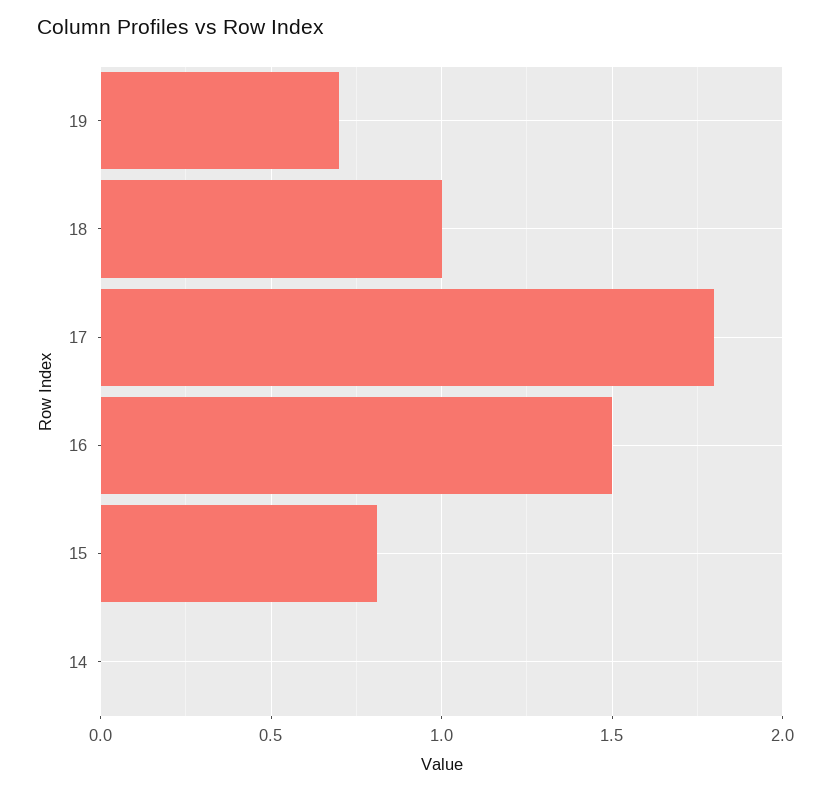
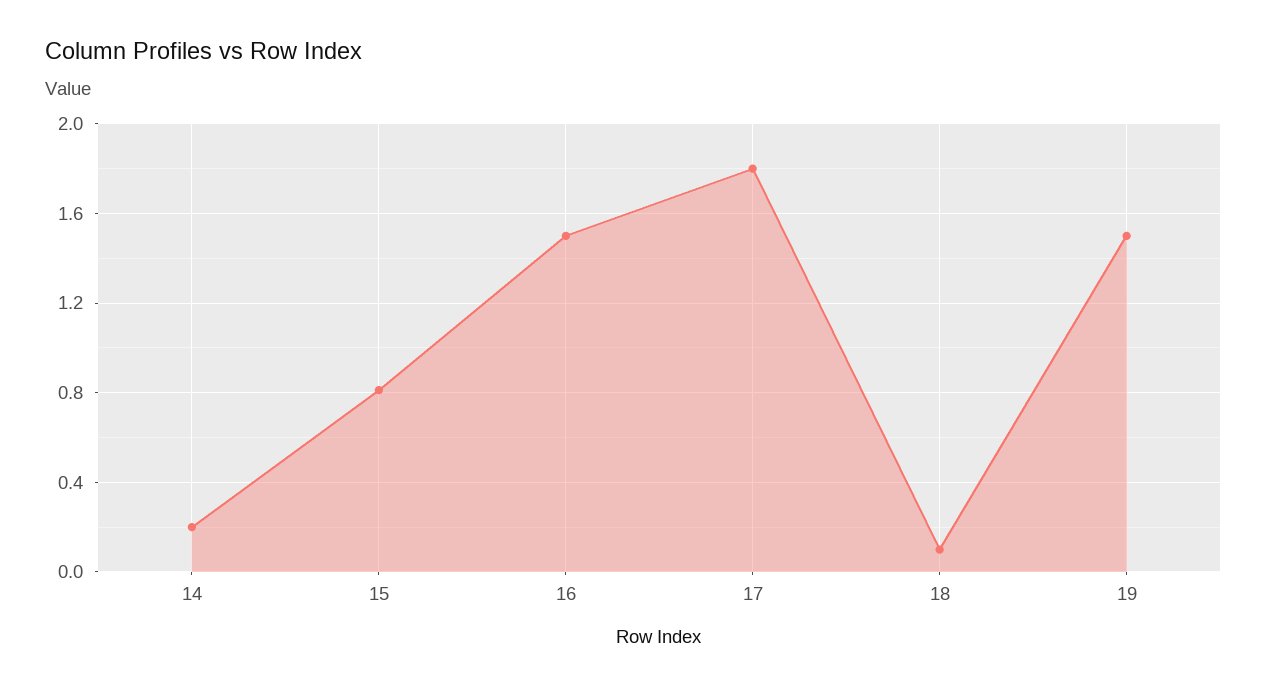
19: 0.7 -> 1.5
18: 1 -> 0.1
14: 0 -> 0.2

